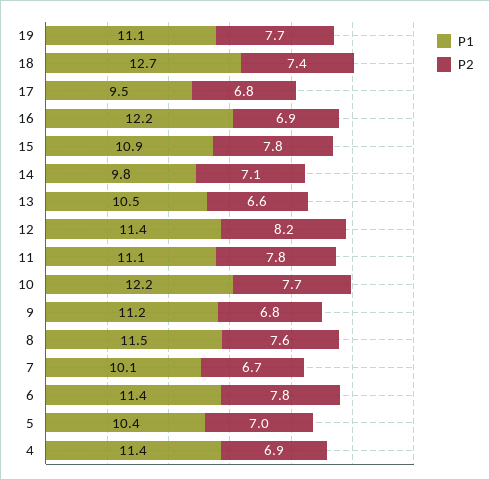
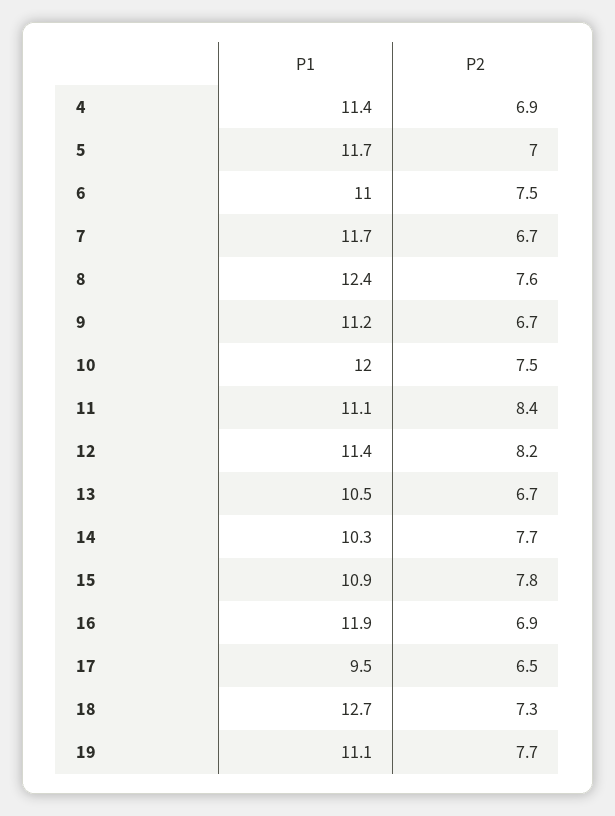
P2, 18: 7.4 -> 7.3
P2, 17: 6.8 -> 6.5
P1, 16: 12.2 -> 11.9
P1, 14: 9.8 -> 10.3
P2, 14: 7.1 -> 7.7
P2, 13: 6.6 -> 6.7
P2, 11: 7.8 -> 8.4
P1, 10: 12.2 -> 12
P2, 10: 7.7 -> 7.5
P2, 9: 6.8 -> 6.7
P1, 8: 11.5 -> 12.4
P1, 7: 10.1 -> 11.7
P1, 6: 11.4 -> 11
P2, 6: 7.8 -> 7.5
P1, 5: 10.4 -> 11.7

